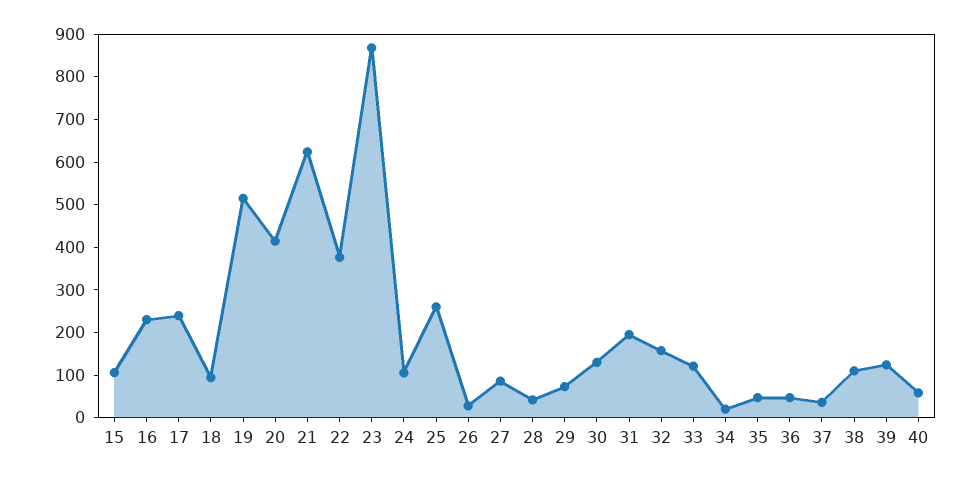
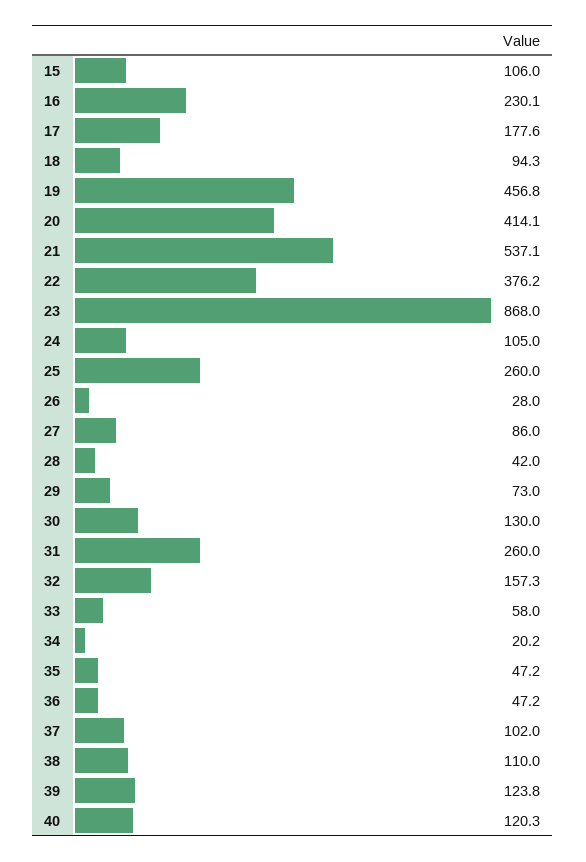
17: 240 -> 177.6
19: 520 -> 456.8
21: 620 -> 537.1
31: 200 -> 260
33: 120 -> 58
37: 40 -> 102
40: 60 -> 120.3

